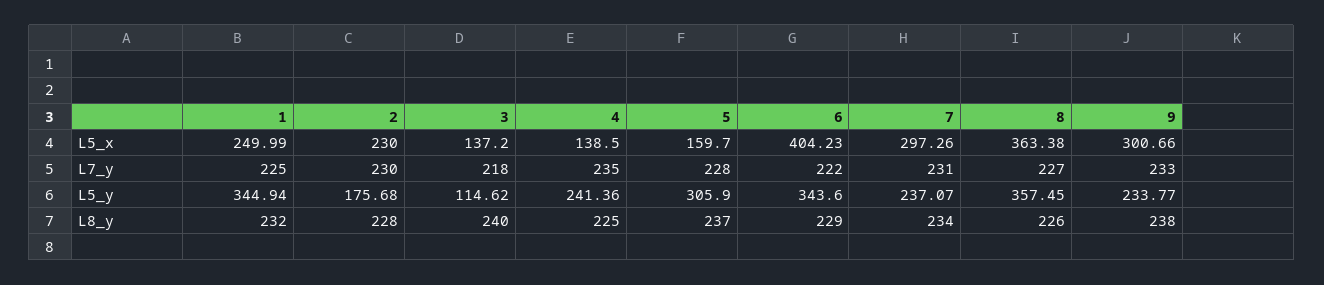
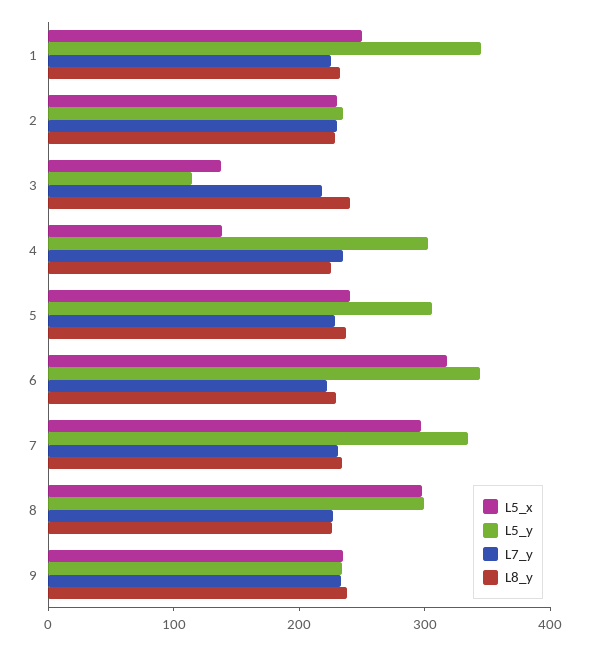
L5_x, 5: 159.7 -> 240
L5_x, 6: 404.23 -> 320
L5_x, 8: 363.38 -> 300
L5_x, 9: 300.66 -> 240
L5_y, 2: 175.68 -> 240
L5_y, 4: 241.36 -> 300
L5_y, 7: 237.07 -> 340
L5_y, 8: 357.45 -> 300

